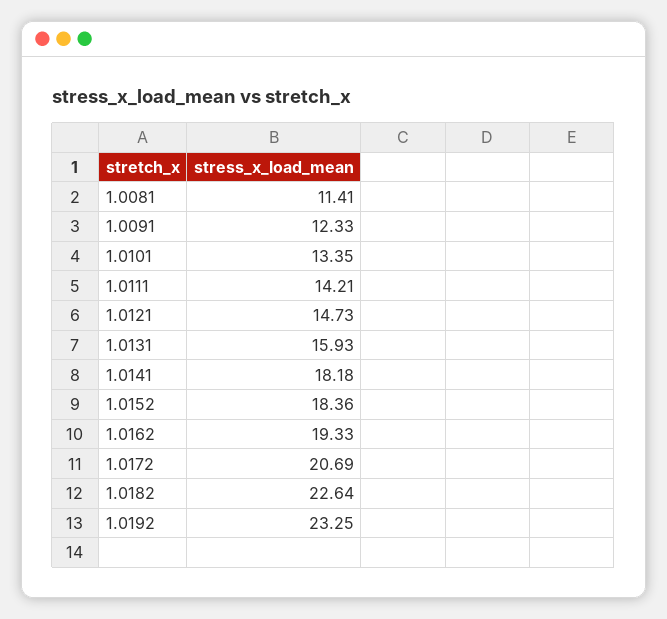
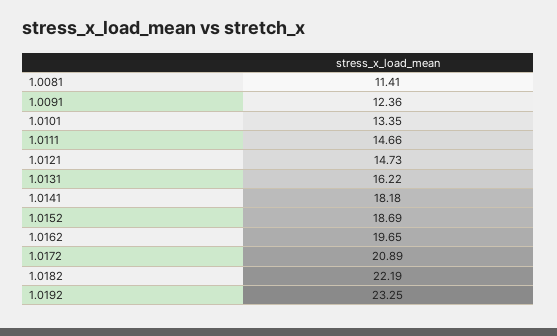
1.0091: 12.33 -> 12.36
1.0111: 14.21 -> 14.66
1.0131: 15.93 -> 16.22
1.0152: 18.36 -> 18.69
1.0162: 19.33 -> 19.65
1.0172: 20.69 -> 20.89
1.0182: 22.64 -> 22.19

